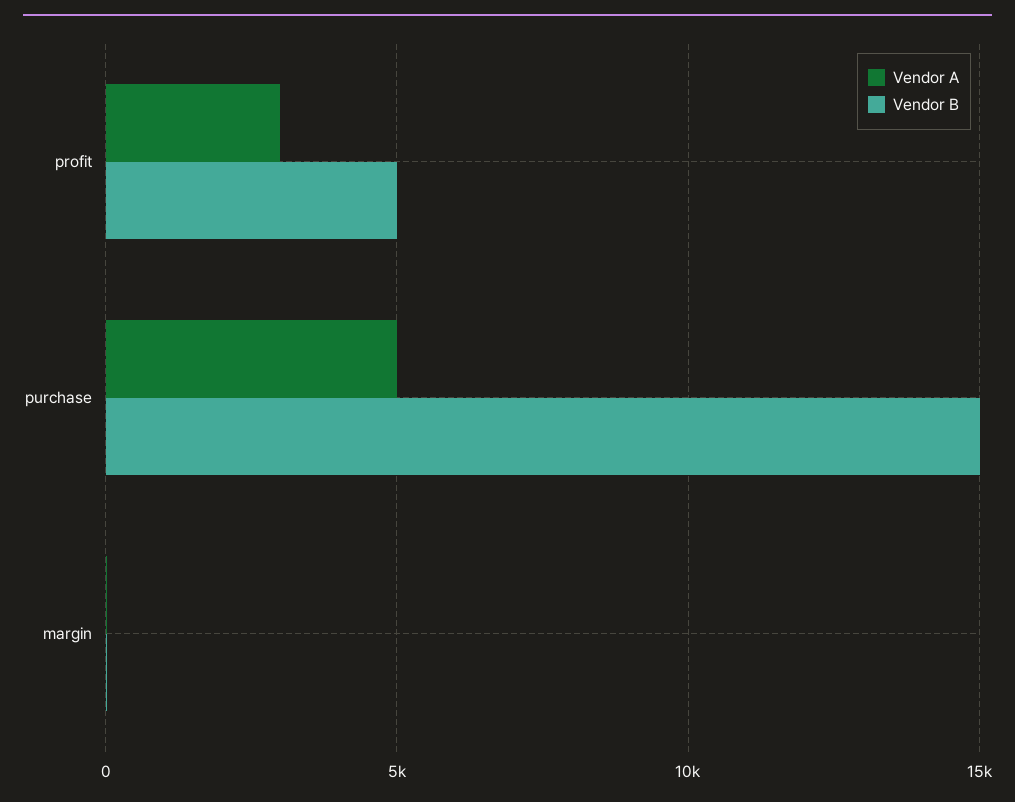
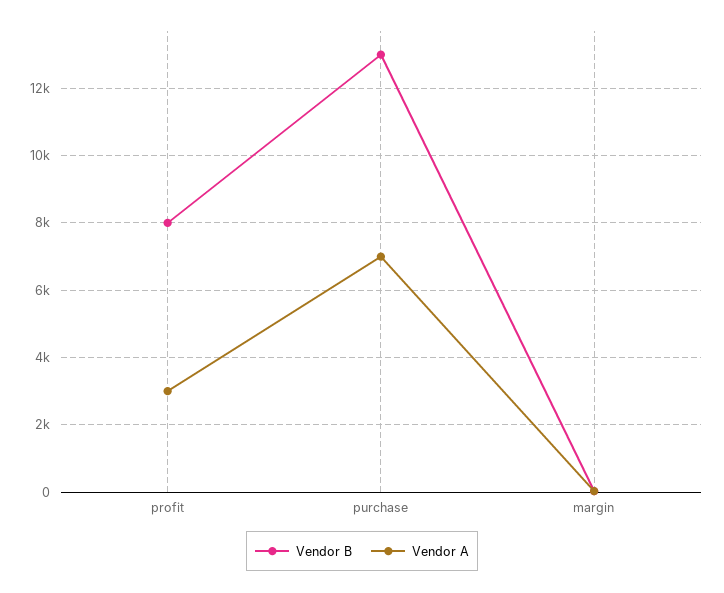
Vendor B, profit: 5000 -> 8000
Vendor A, purchase: 5000 -> 7000
Vendor B, purchase: 15000 -> 13000

